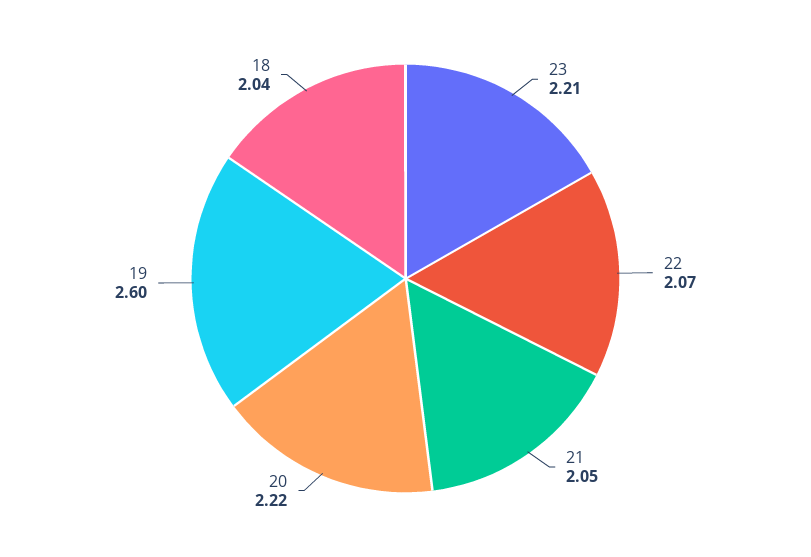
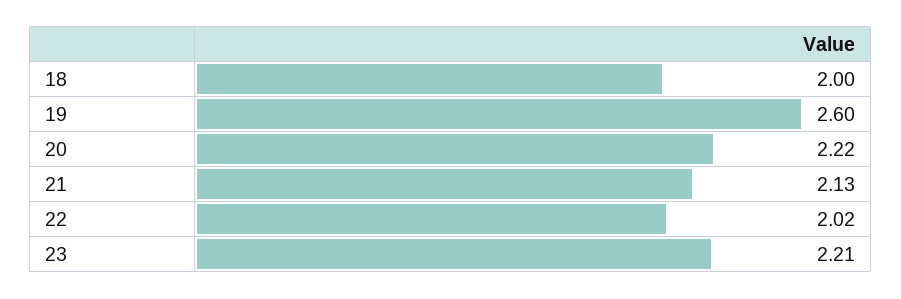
22: 2.07 -> 2.02
21: 2.05 -> 2.13
18: 2.04 -> 2

